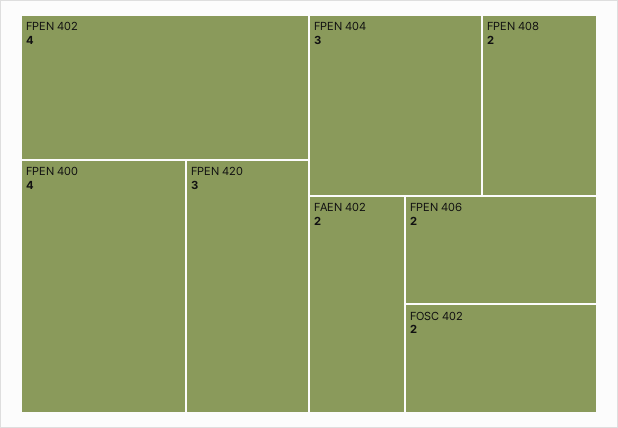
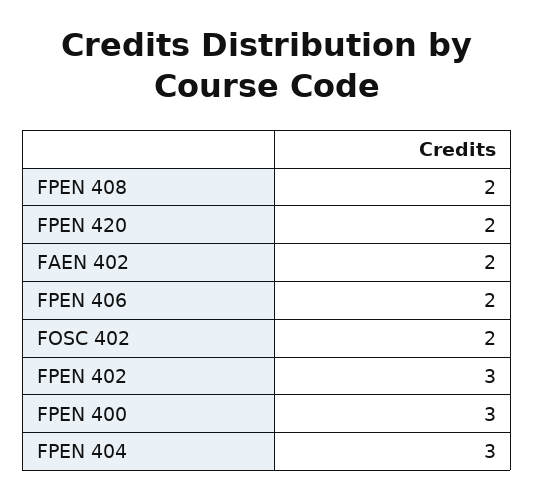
FPEN 402: 4 -> 3
FPEN 400: 4 -> 3
FPEN 420: 3 -> 2

